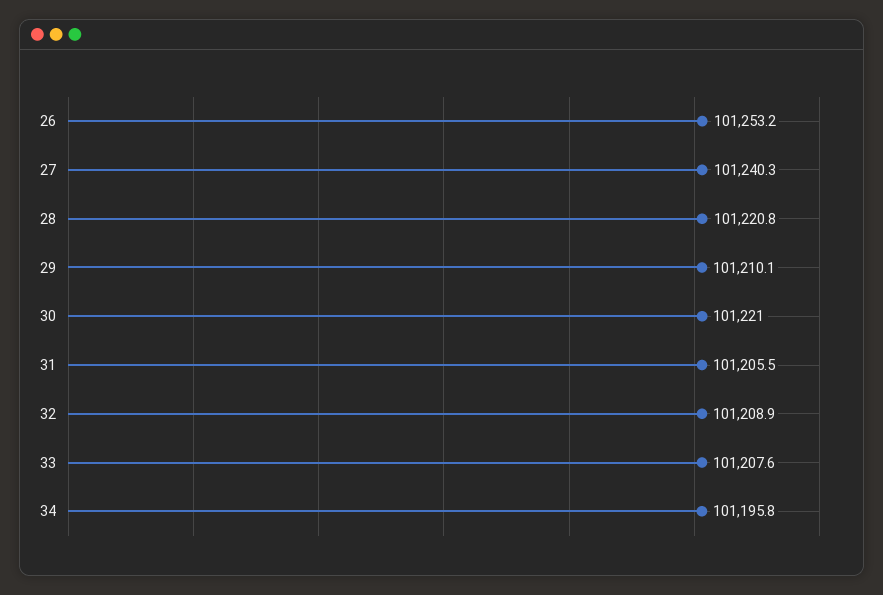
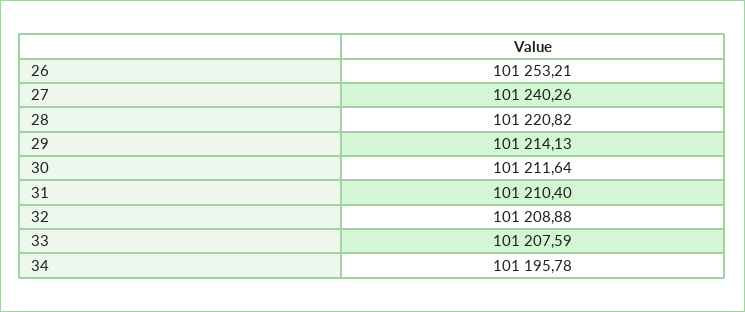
29: 101210.1 -> 101214.13
30: 101221 -> 101211.64
31: 101205.5 -> 101210.4

